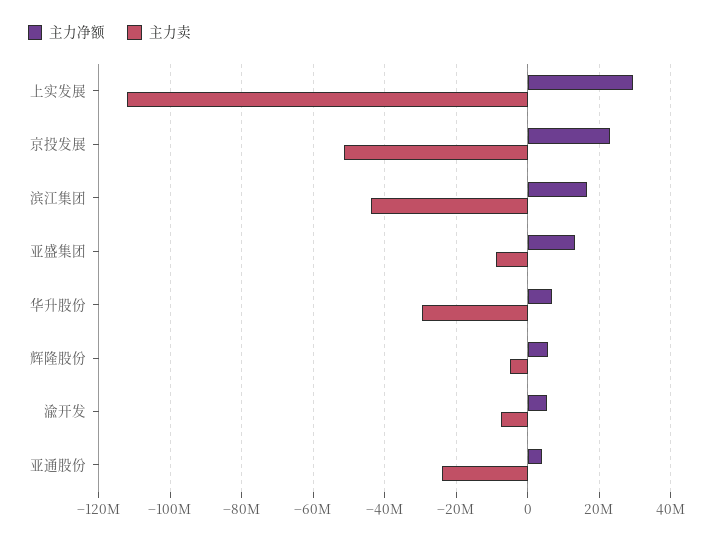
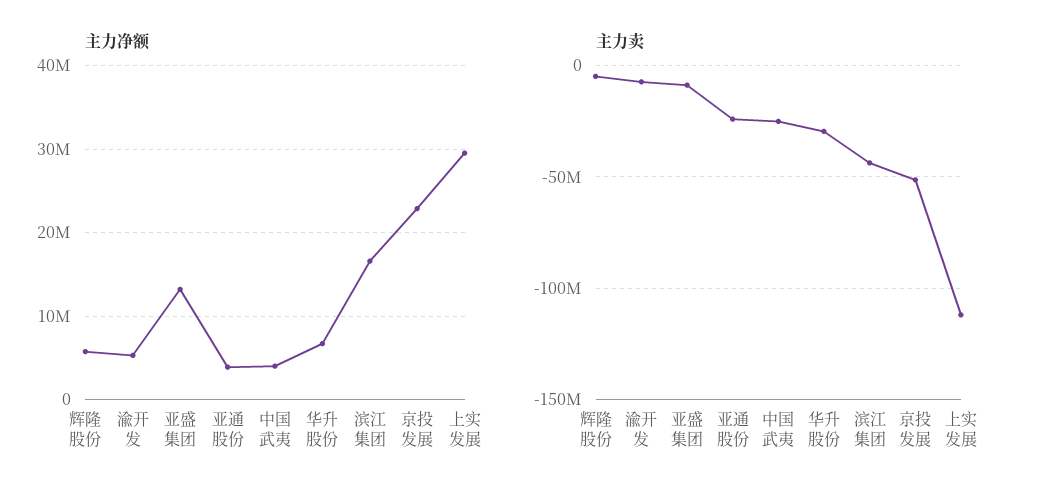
主力净额, 中国武夷: none -> 4000000
主力卖, 中国武夷: none -> -25000000

